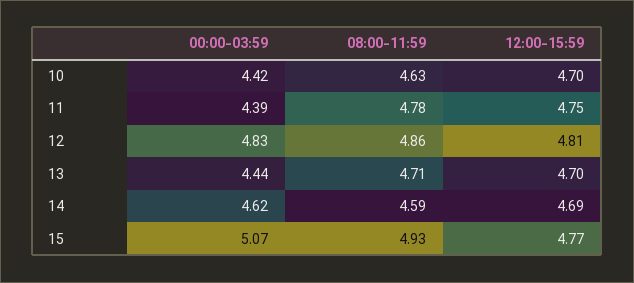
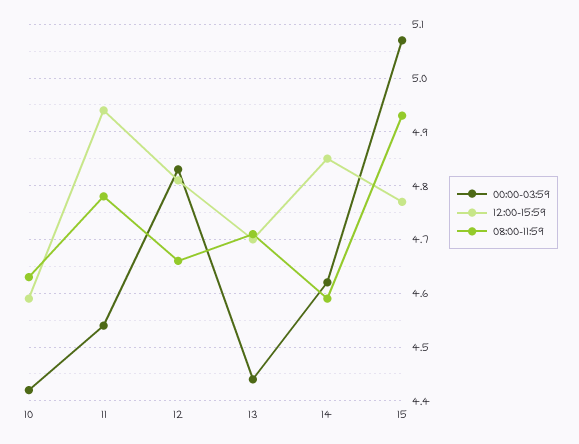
12:00-15:59, 10: 4.7 -> 4.6
00:00-03:59, 11: 4.39 -> 4.55
12:00-15:59, 11: 4.75 -> 4.95
08:00-11:59, 12: 4.86 -> 4.65
12:00-15:59, 14: 4.69 -> 4.85

